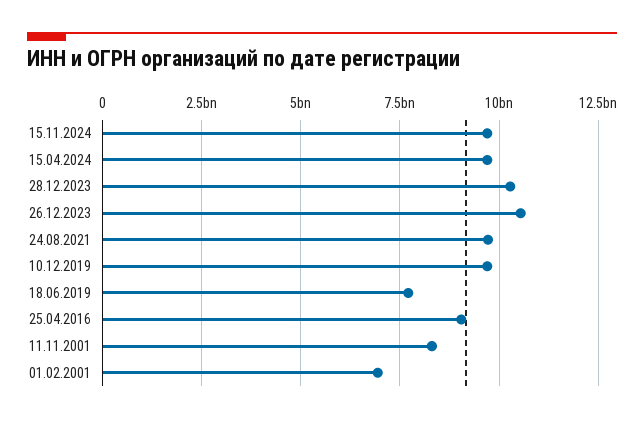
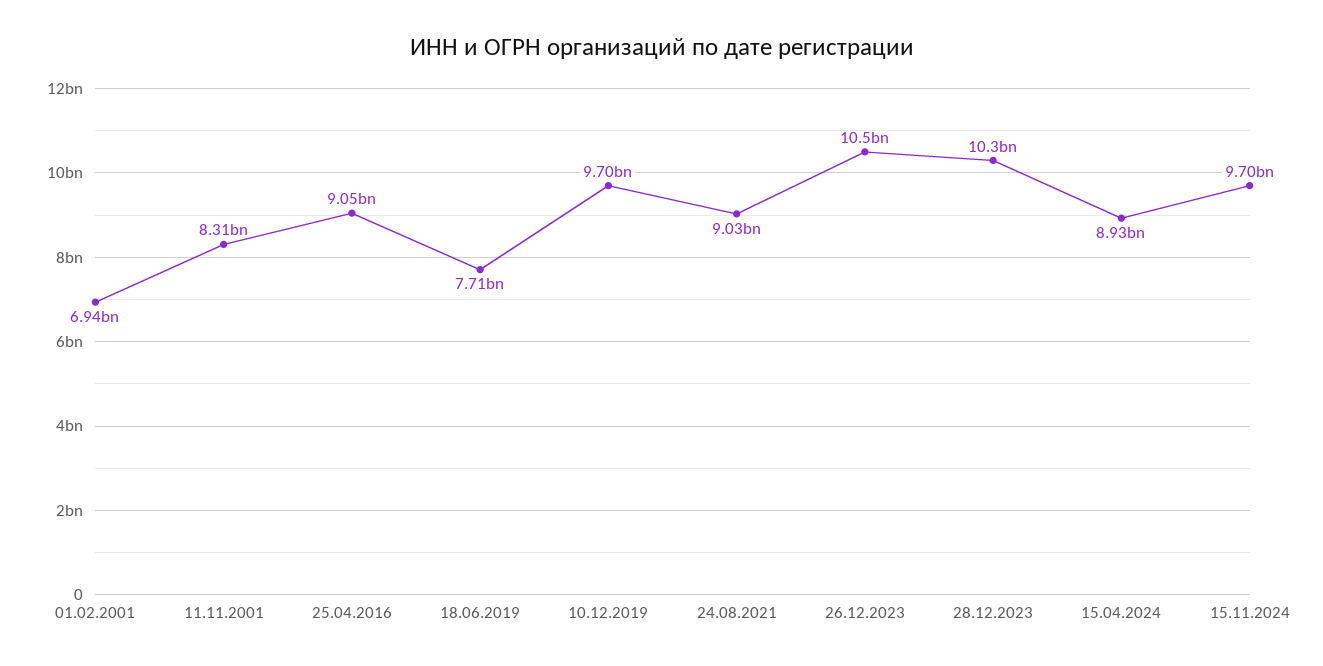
15.04.2024: 9750000000 -> 8930000000
24.08.2021: 9750000000 -> 9030000000

